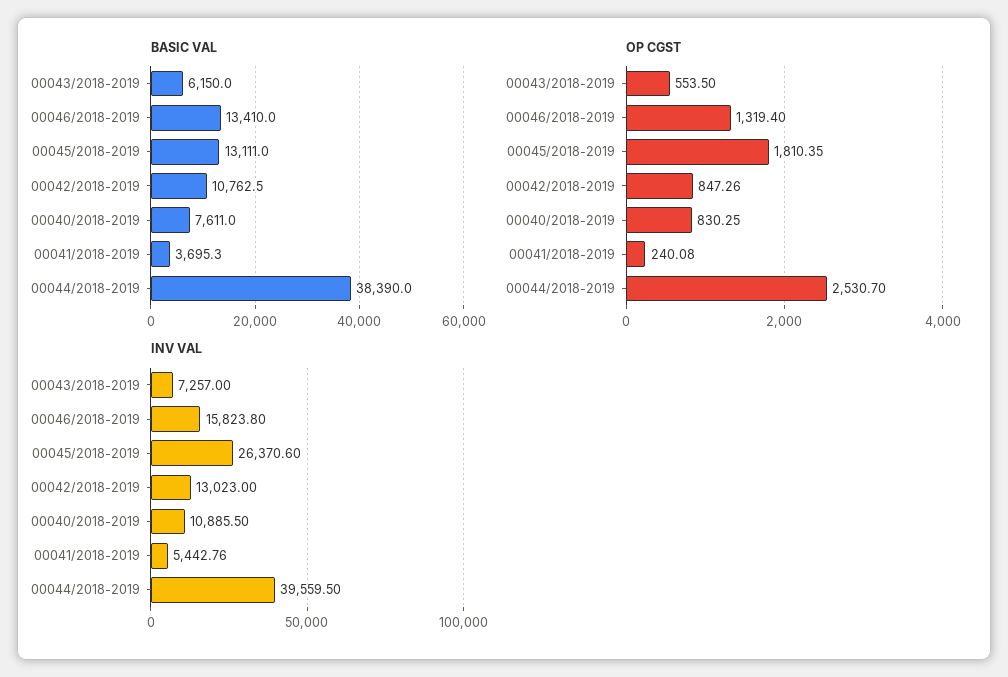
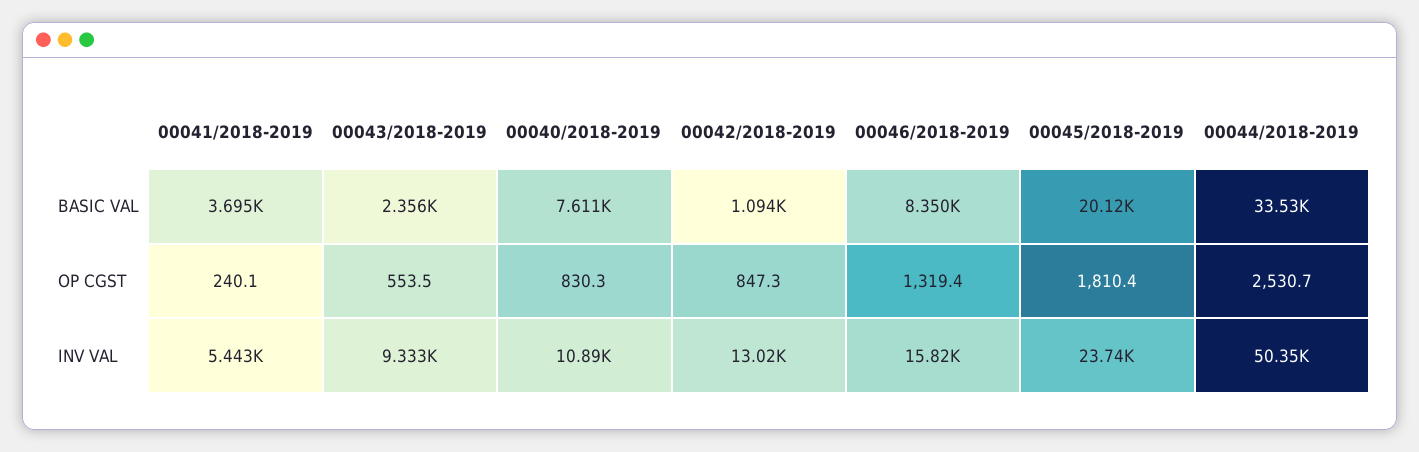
BASIC VAL, 00043/2018-2019: 6150 -> 2356
BASIC VAL, 00046/2018-2019: 13410 -> 8350
BASIC VAL, 00045/2018-2019: 13111 -> 20120
BASIC VAL, 00042/2018-2019: 10762.5 -> 1094
BASIC VAL, 00044/2018-2019: 38390 -> 33530
INV VAL, 00043/2018-2019: 7257 -> 9333
INV VAL, 00045/2018-2019: 26370.6 -> 23740
INV VAL, 00044/2018-2019: 39559.5 -> 50350

